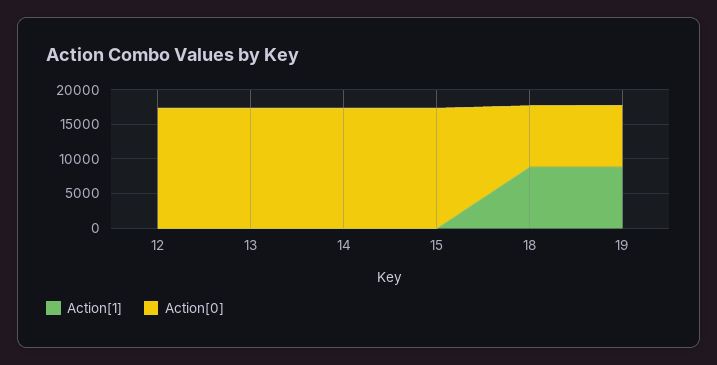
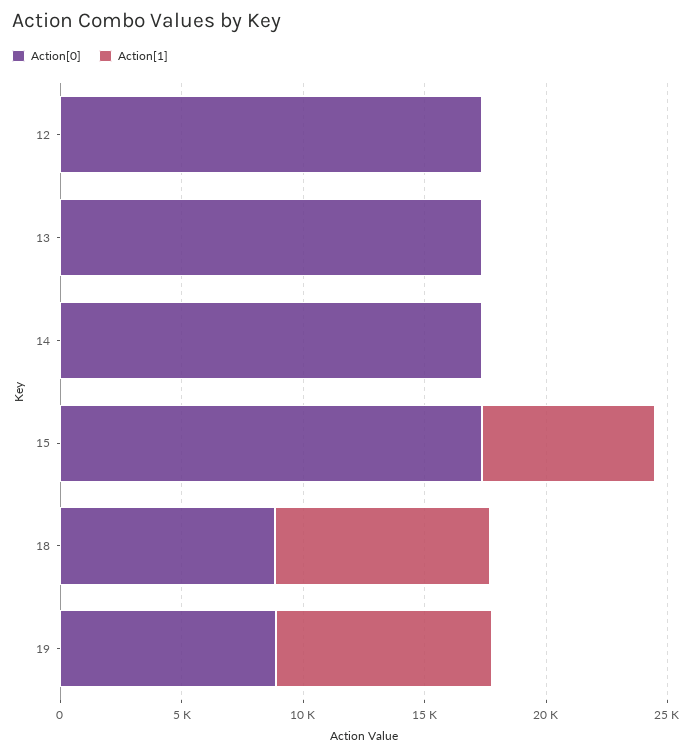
Action[1], 15: 0 -> 7000

